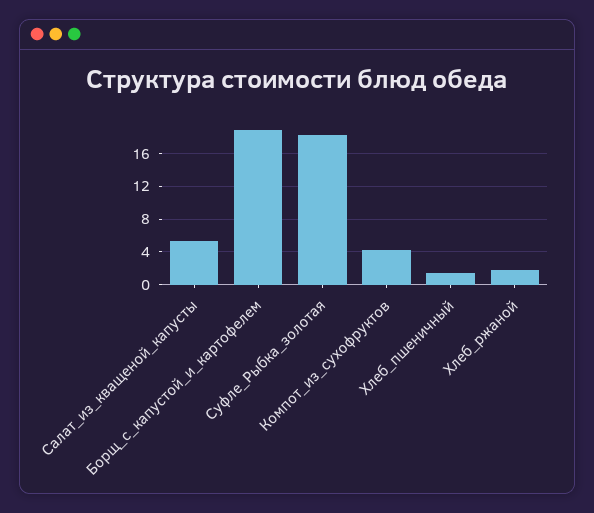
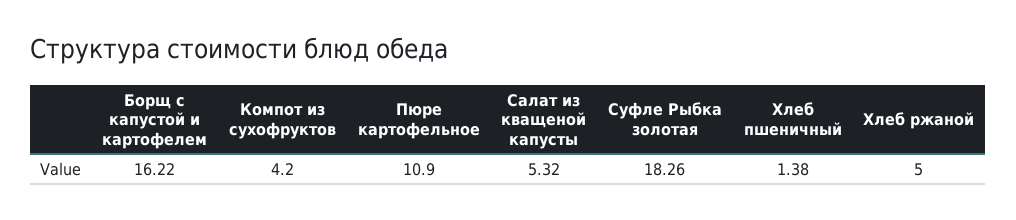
Борщ_с_капустой_и_картофелем: 19 -> 16.22
Хлеб_ржаной: 2 -> 5
Пюре картофельное: none -> 10.9

